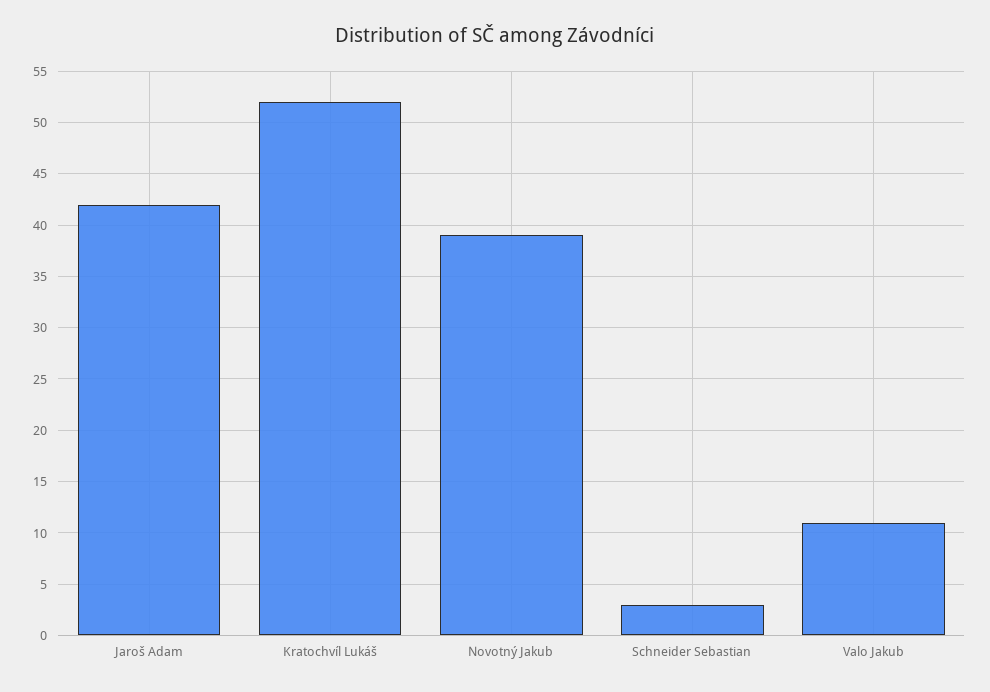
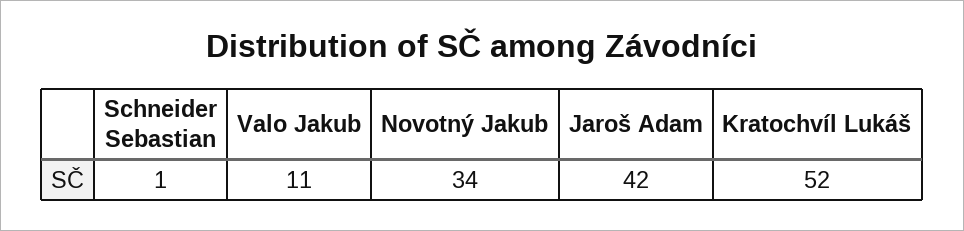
Novotný Jakub: 39 -> 34
Schneider Sebastian: 3 -> 1

